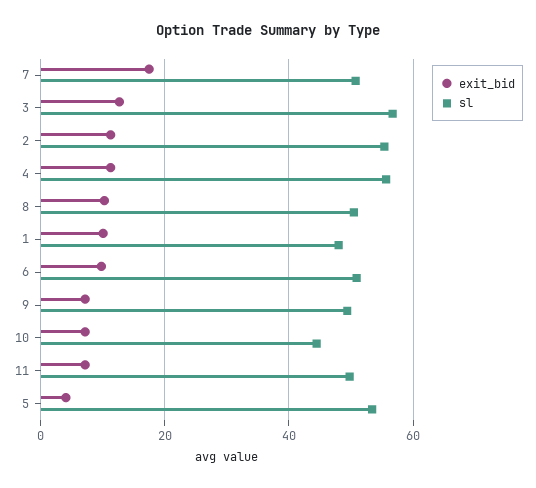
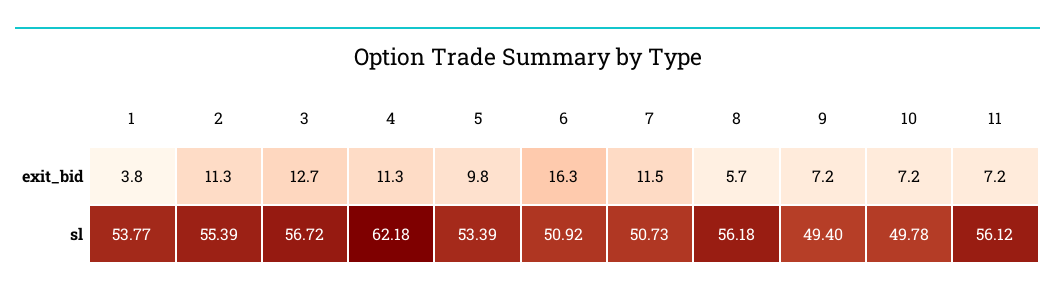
exit_bid, 7: 18 -> 11.5
sl, 4: 56 -> 62.18
exit_bid, 8: 10 -> 5.7
sl, 8: 50 -> 56.18
exit_bid, 1: 10 -> 3.8
sl, 1: 48 -> 53.77
exit_bid, 6: 10 -> 16.3
sl, 10: 44 -> 49.78
sl, 11: 50 -> 56.12
exit_bid, 5: 4 -> 9.8

